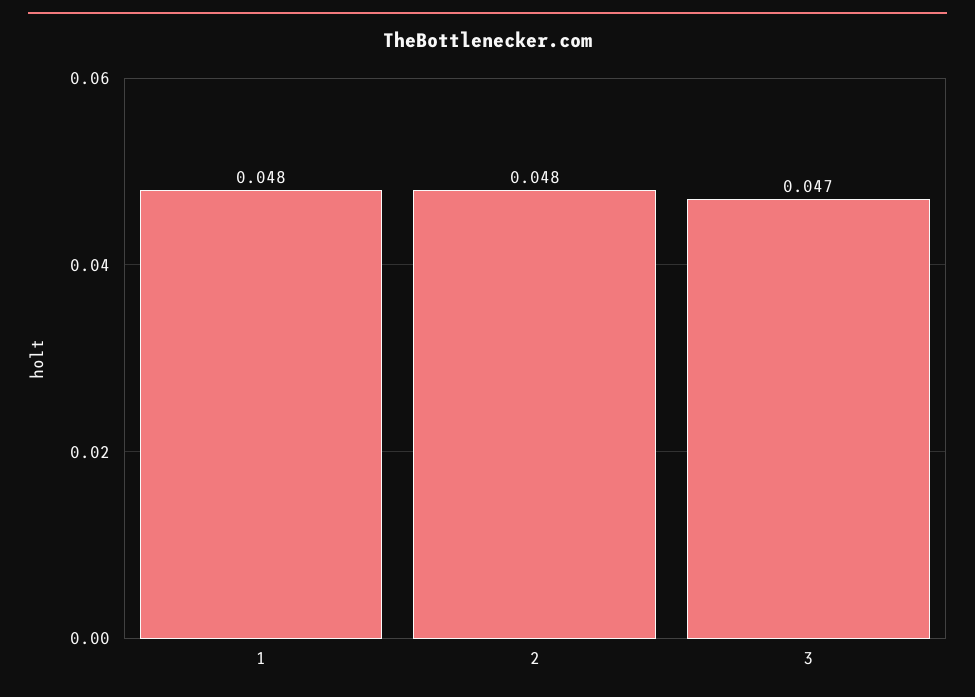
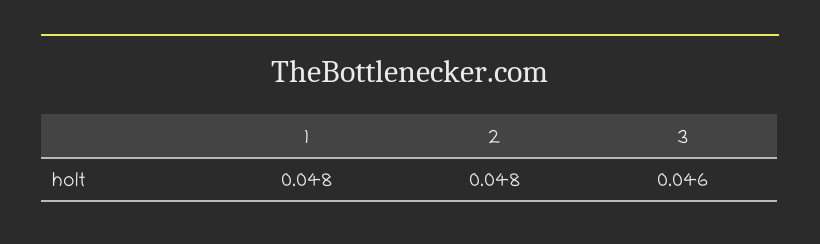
3: 0.047 -> 0.046

